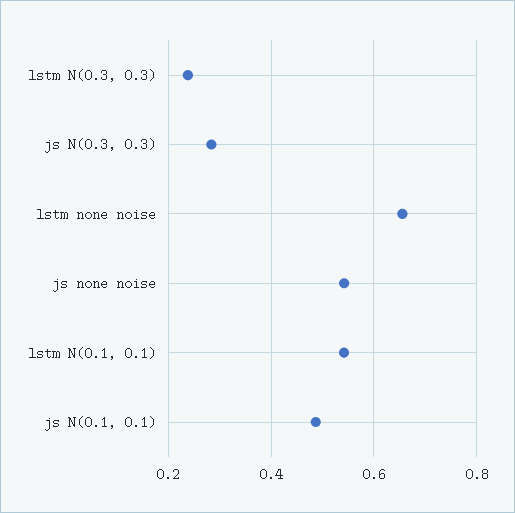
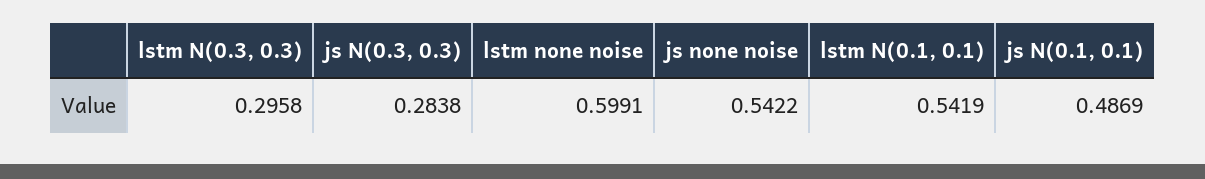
lstm N(0.3, 0.3): 0.24 -> 0.2958
lstm none noise: 0.66 -> 0.5991

